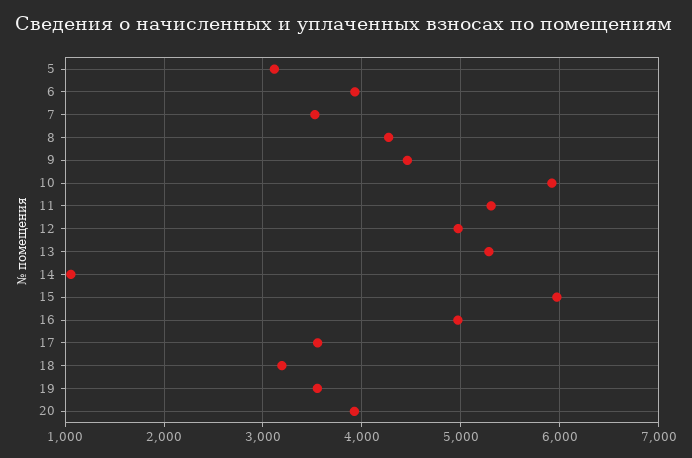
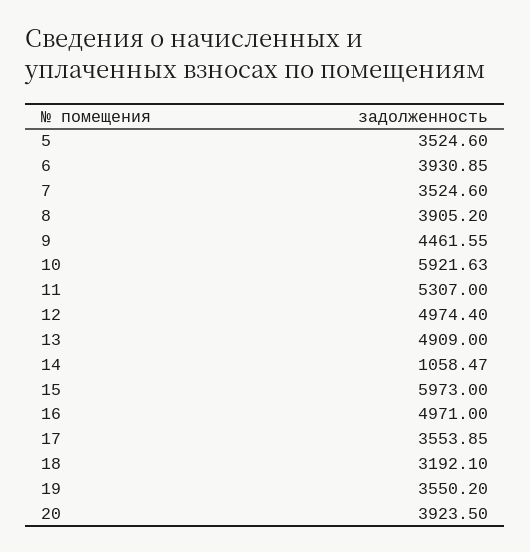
5: 3100 -> 3524.6
8: 4300 -> 3905.2
13: 5300 -> 4909

